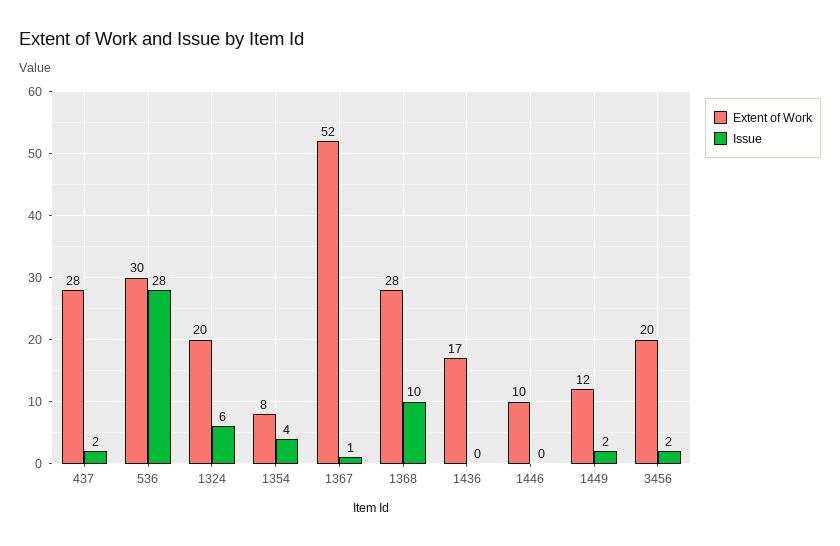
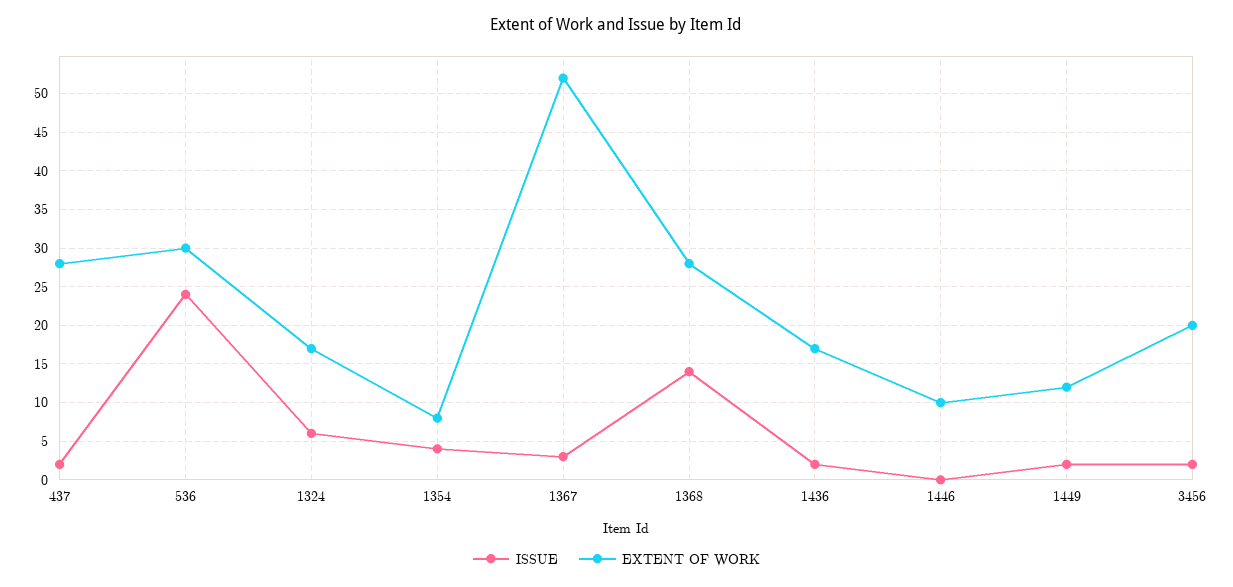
Issue, 536: 28 -> 24
Extent of Work, 1324: 20 -> 17
Issue, 1367: 1 -> 3
Issue, 1368: 10 -> 14
Issue, 1436: 0 -> 2

